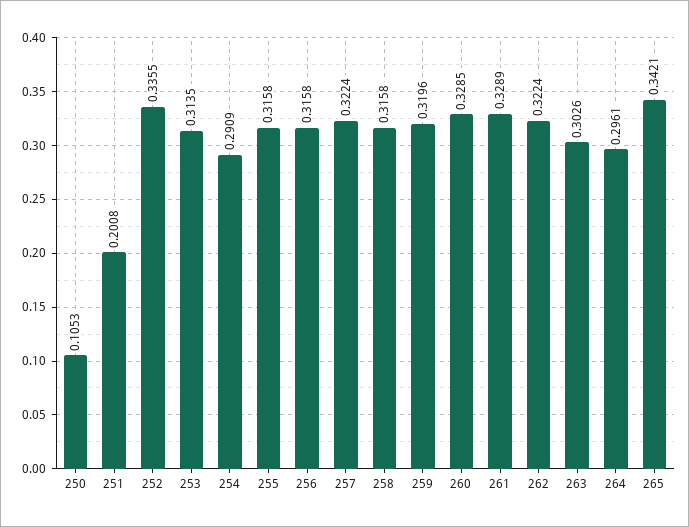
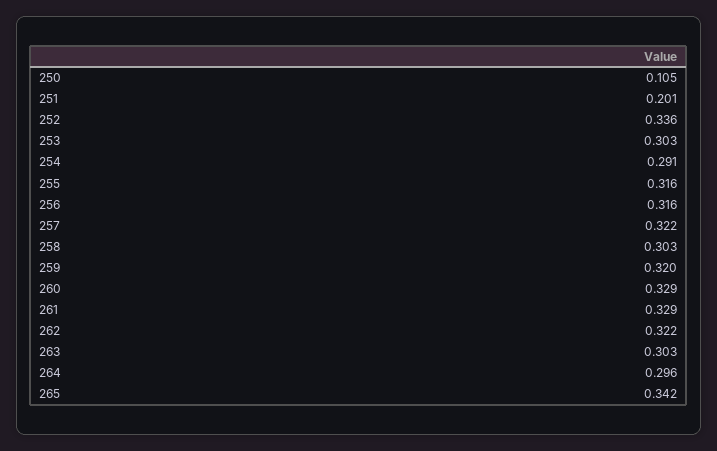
253: 0.3135 -> 0.303
258: 0.3158 -> 0.303

